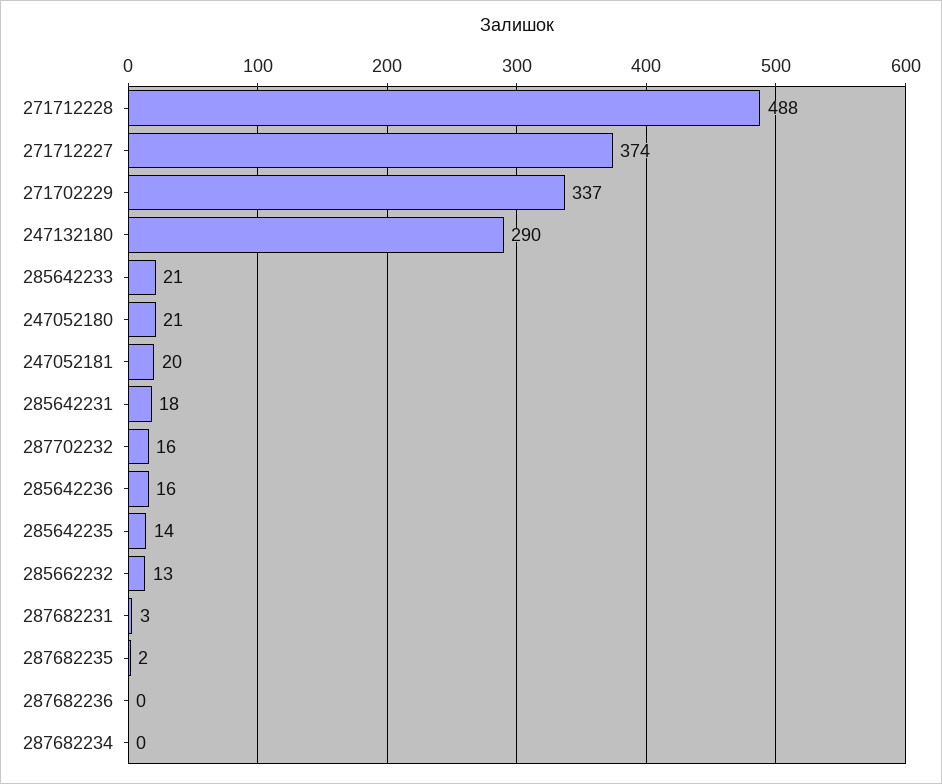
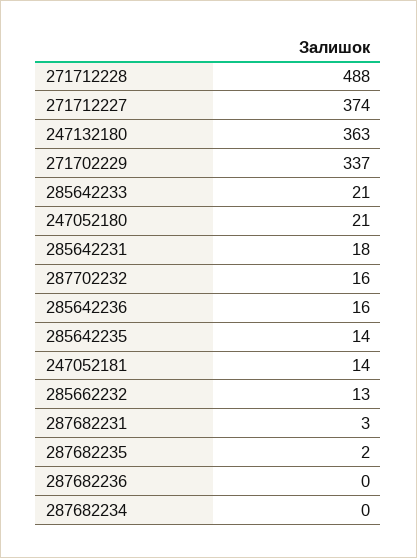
247132180: 290 -> 363
247052181: 20 -> 14

